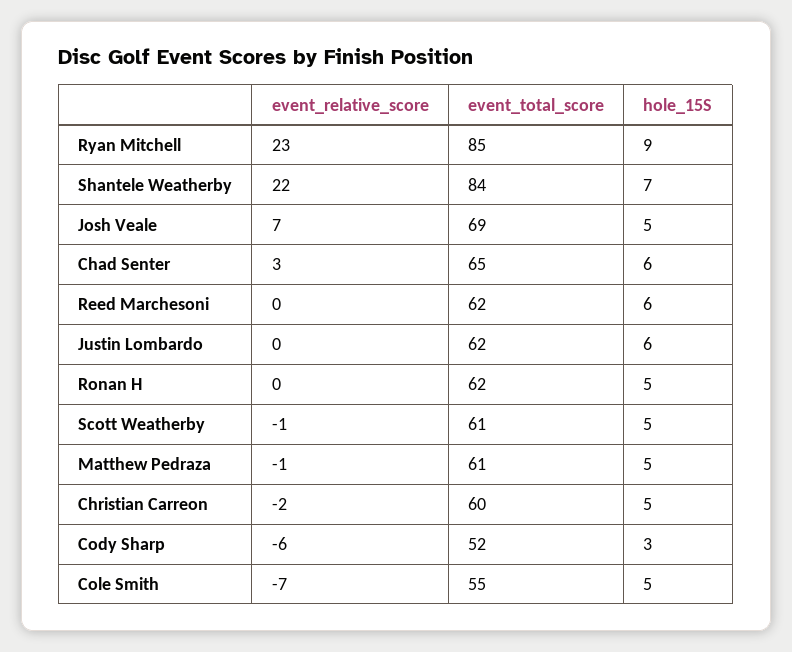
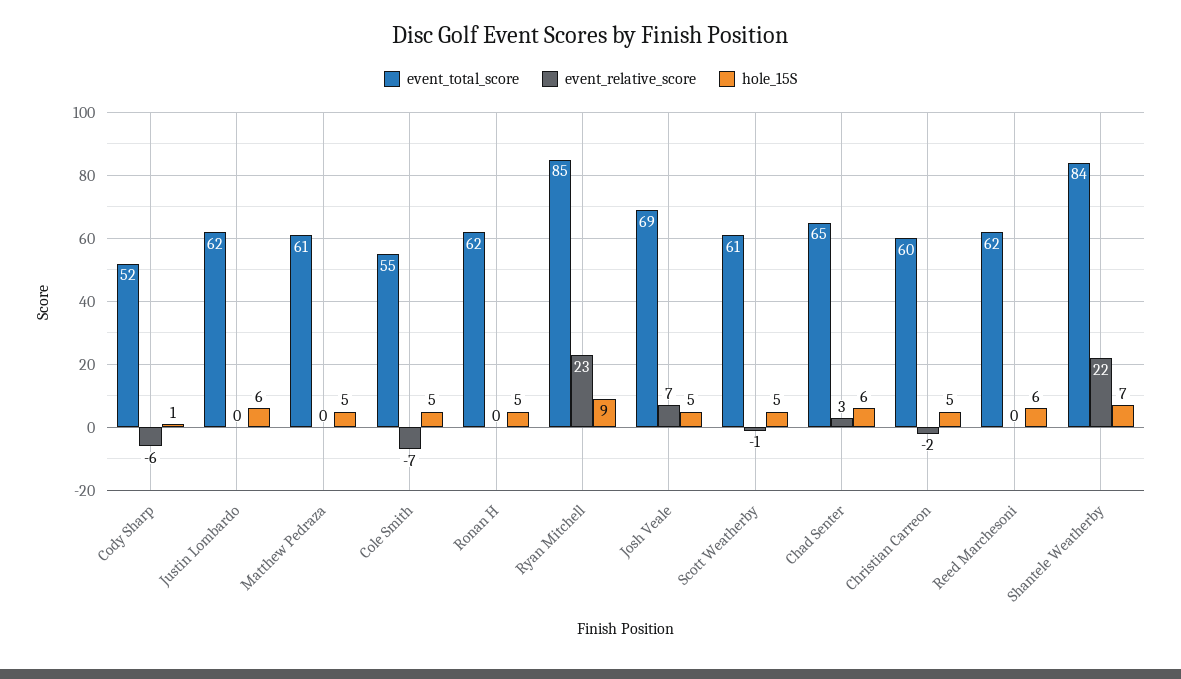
event_relative_score, Matthew Pedraza: -1 -> 0
hole_15S, Cody Sharp: 3 -> 1

